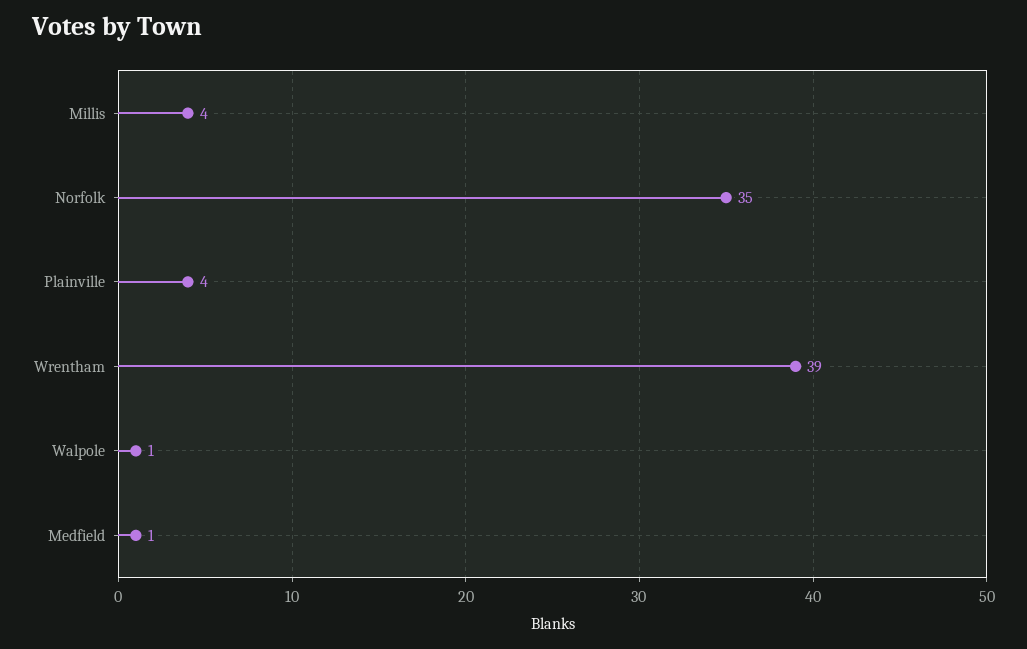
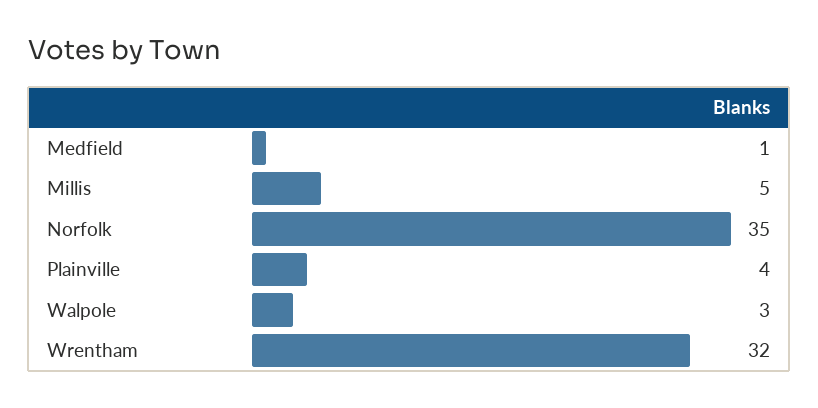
Millis: 4 -> 5
Wrentham: 39 -> 32
Walpole: 1 -> 3

